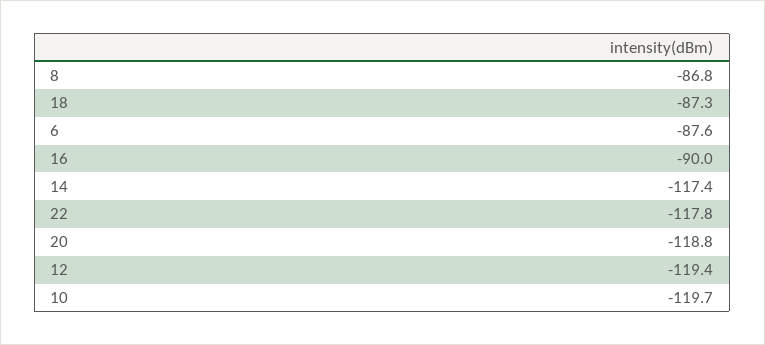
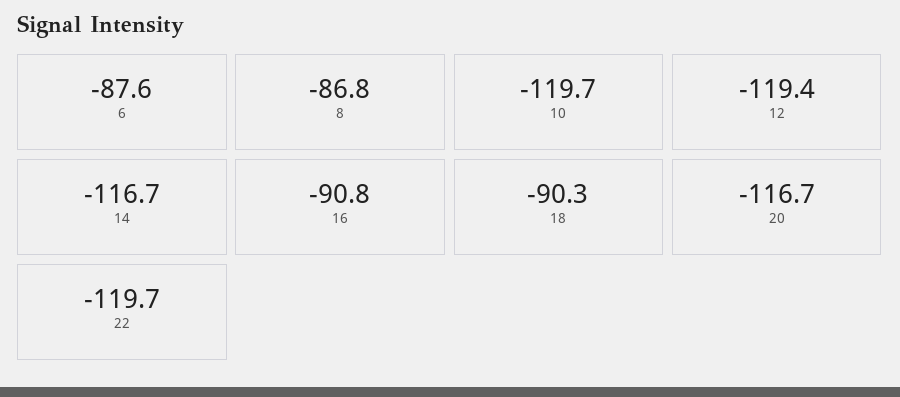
18: -87.3 -> -90.3
16: -90 -> -90.8
14: -117.4 -> -116.7
22: -117.8 -> -119.7
20: -118.8 -> -116.7

